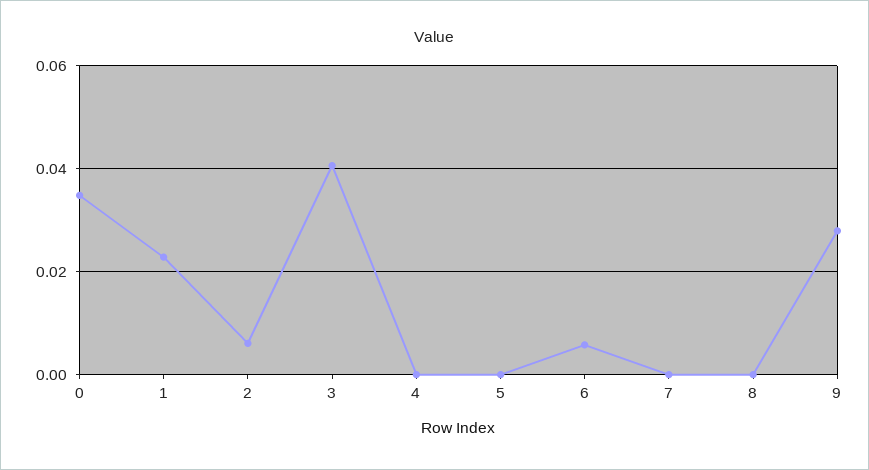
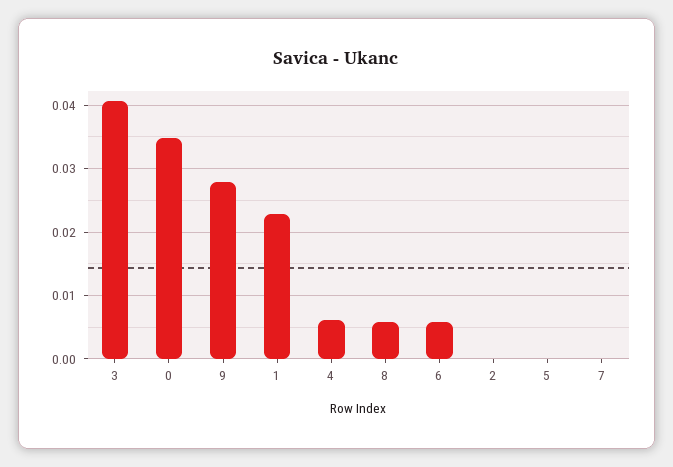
2: 0.006 -> 0
4: 0 -> 0.006
8: 0 -> 0.006

